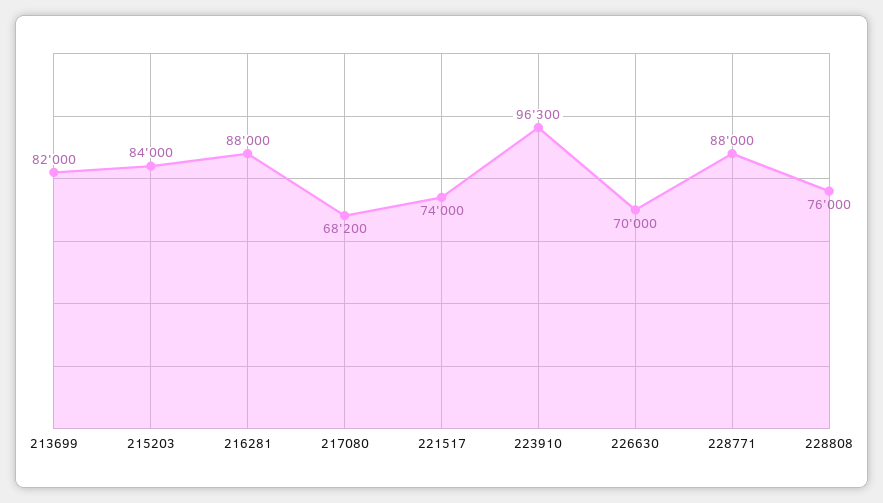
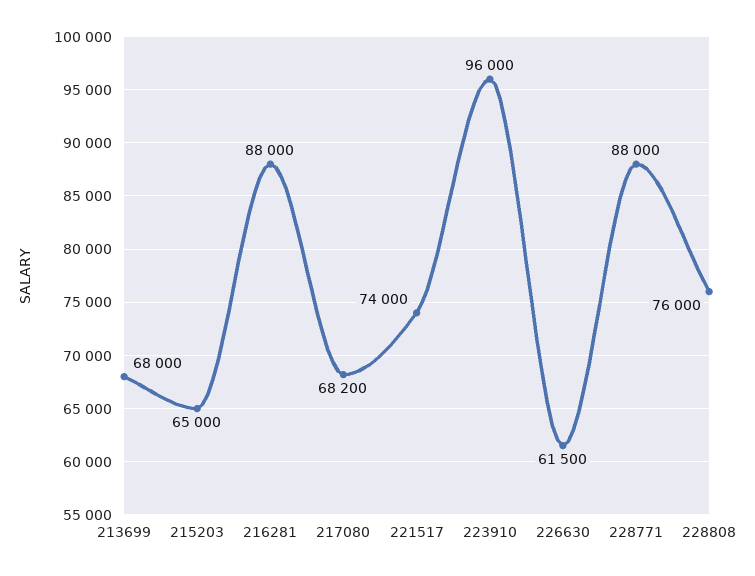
213699: 82000 -> 68000
215203: 84000 -> 65000
223910: 96300 -> 96000
226630: 70000 -> 61500

